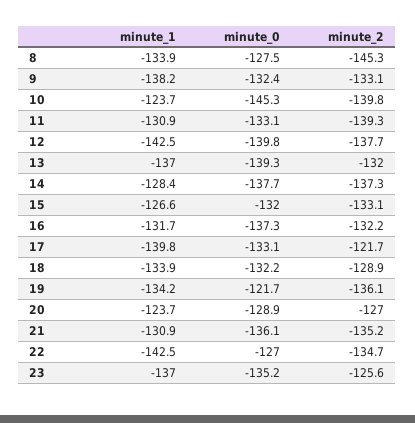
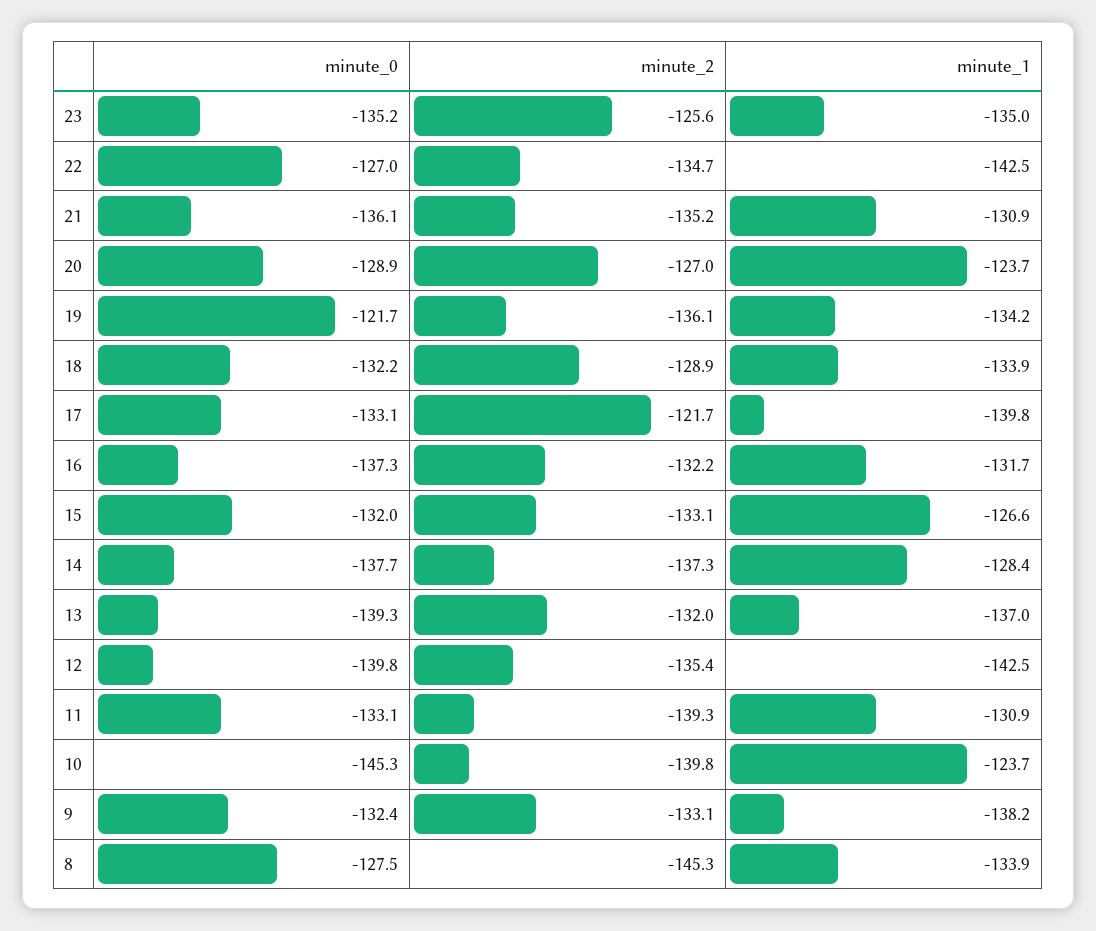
minute_2, 12: -137.7 -> -135.4
minute_1, 23: -137 -> -135

